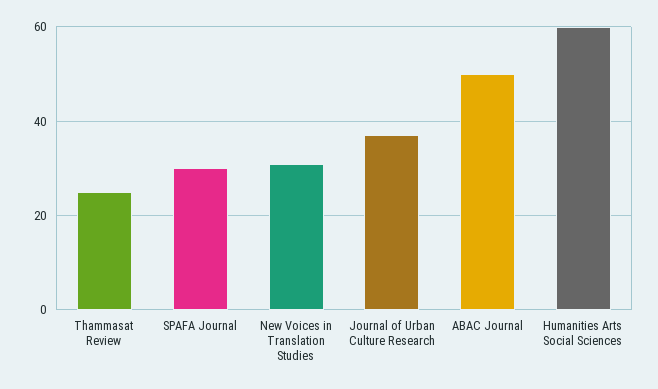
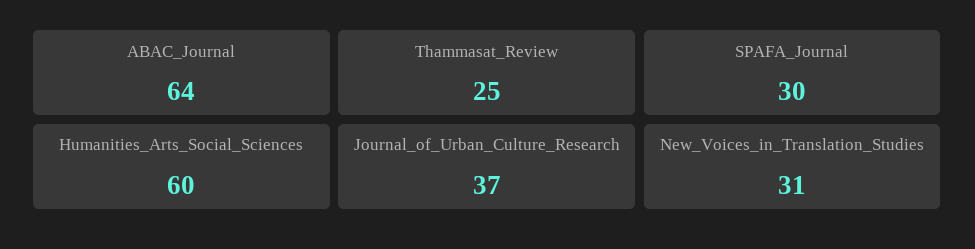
ABAC Journal: 50 -> 64

